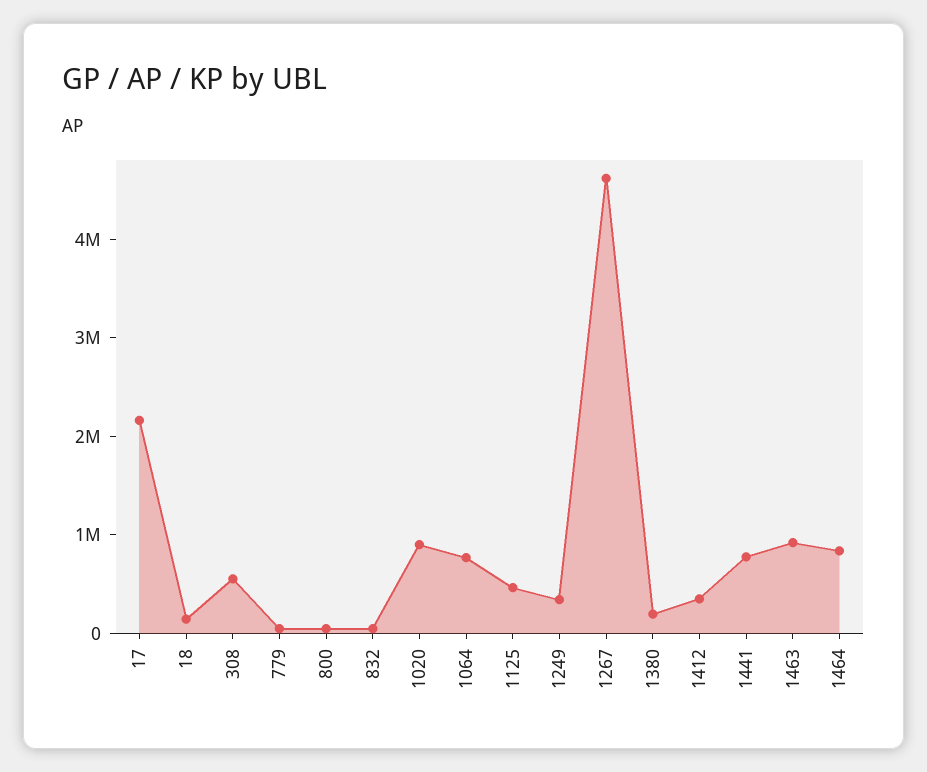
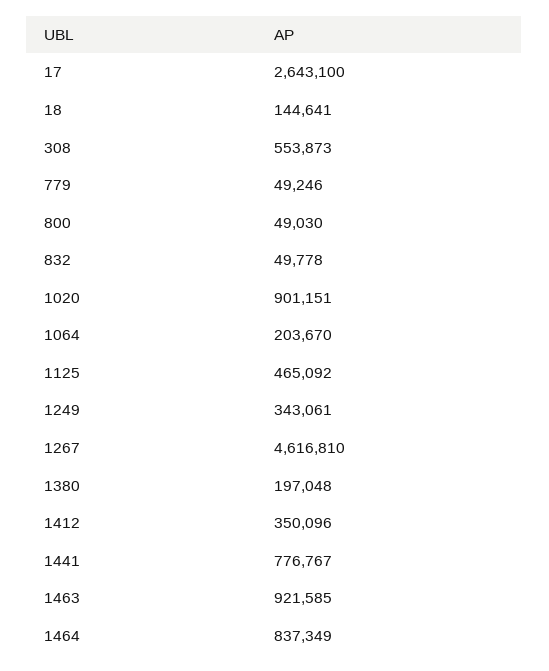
17: 2200000 -> 2643100
1064: 800000 -> 203670

